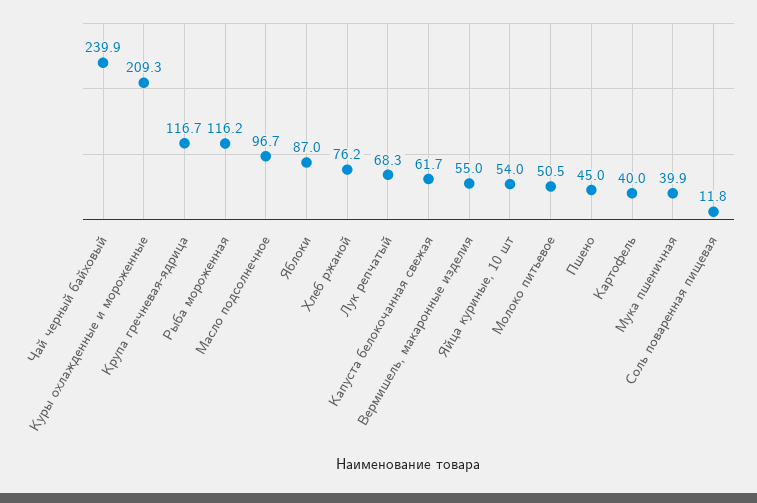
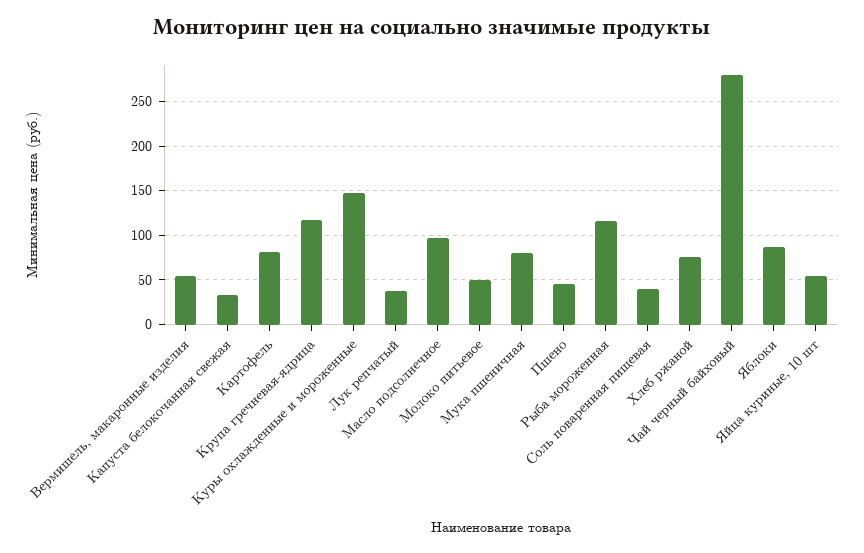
Чай черный байховый: 239.9 -> 280
Куры охлажденные и мороженные: 209.3 -> 150
Лук репчатый: 68.3 -> 40
Капуста белокочанная свежая: 61.7 -> 30
Картофель: 40 -> 80
Мука пшеничная: 39.9 -> 80
Соль поваренная пищевая: 11.8 -> 40

